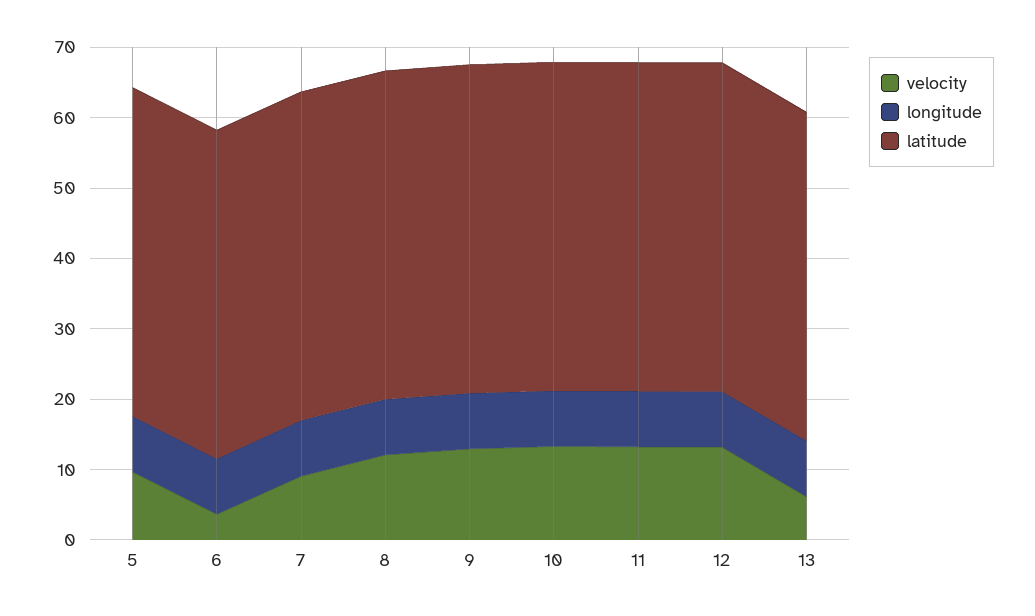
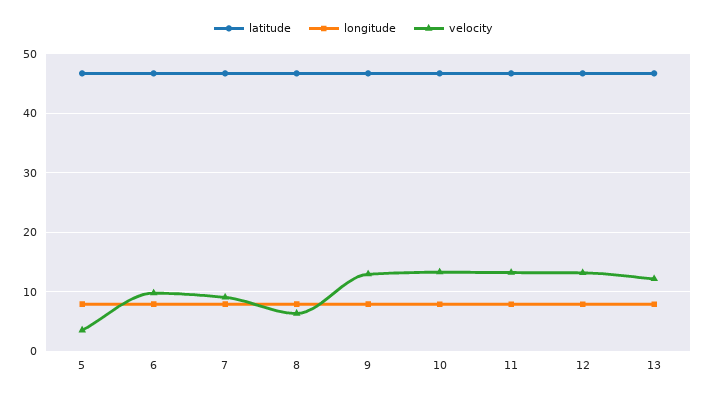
velocity, 5: 10 -> 4
velocity, 6: 4 -> 10
velocity, 8: 12 -> 6
velocity, 13: 6 -> 12

